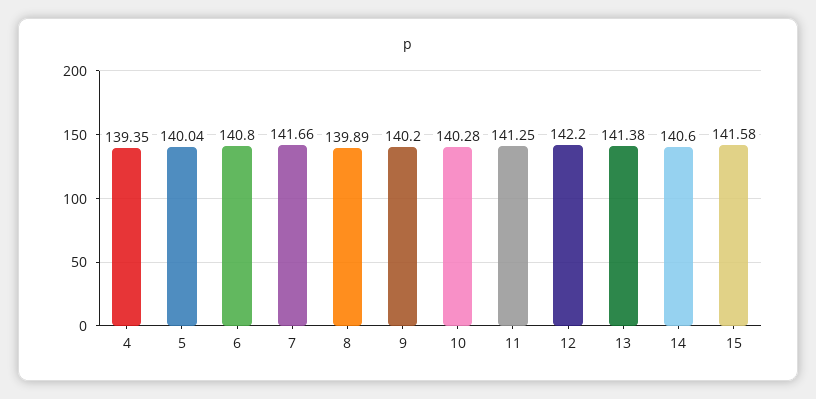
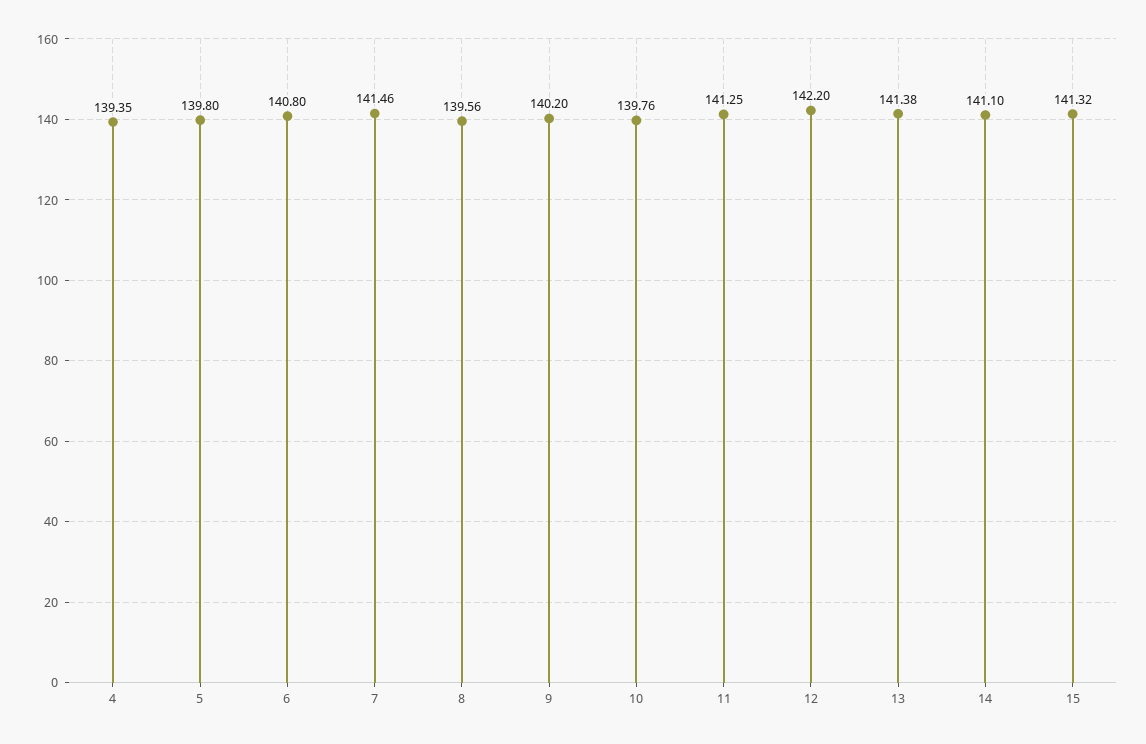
5: 140.04 -> 139.8
7: 141.66 -> 141.46
8: 139.89 -> 139.56
10: 140.28 -> 139.76
14: 140.6 -> 141.1
15: 141.58 -> 141.32

